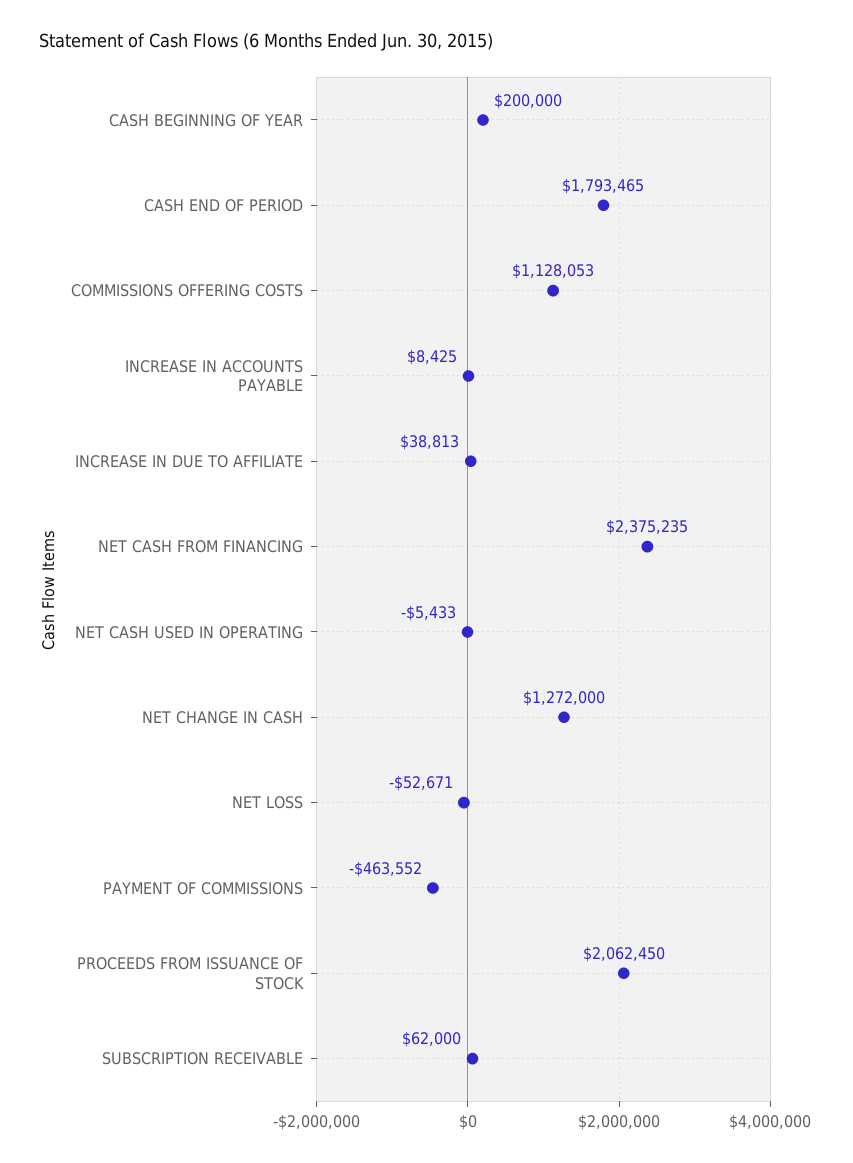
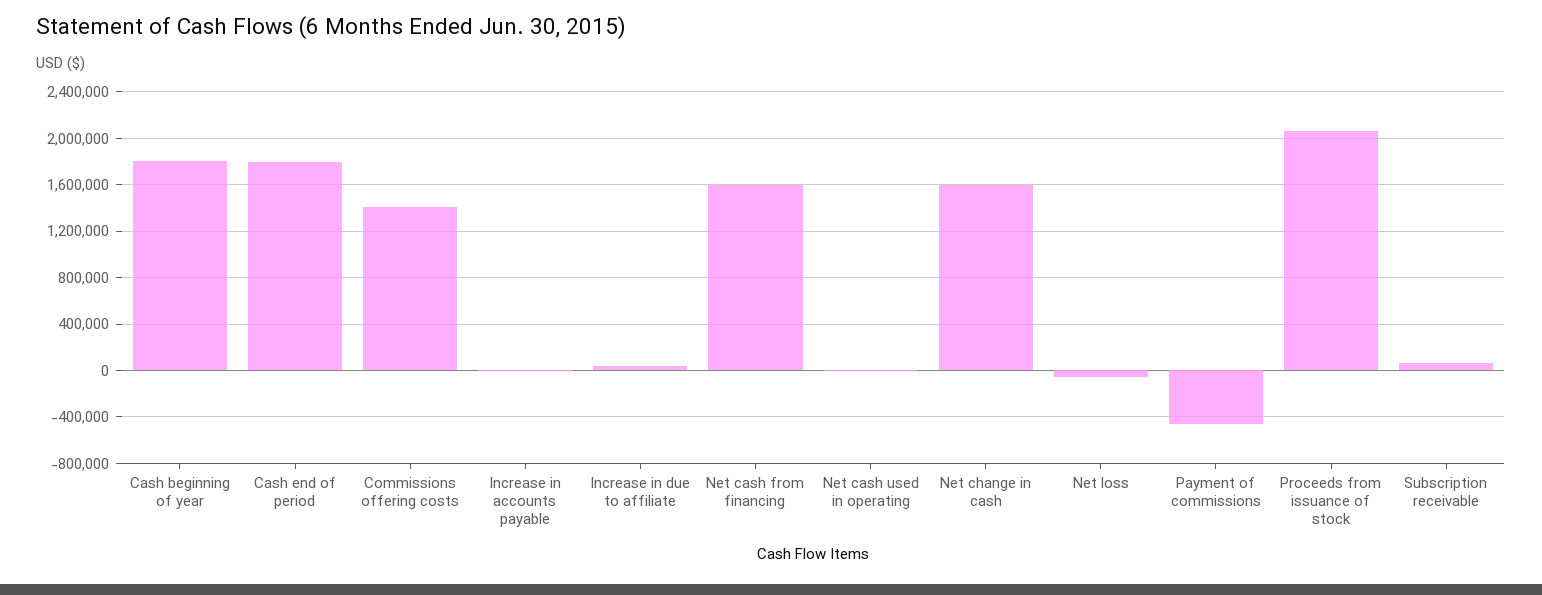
CASH BEGINNING OF YEAR: 200000 -> 1800000
COMMISSIONS OFFERING COSTS: 1128053 -> 1400000
NET CASH FROM FINANCING: 2375235 -> 1600000
NET CHANGE IN CASH: 1272000 -> 1600000

